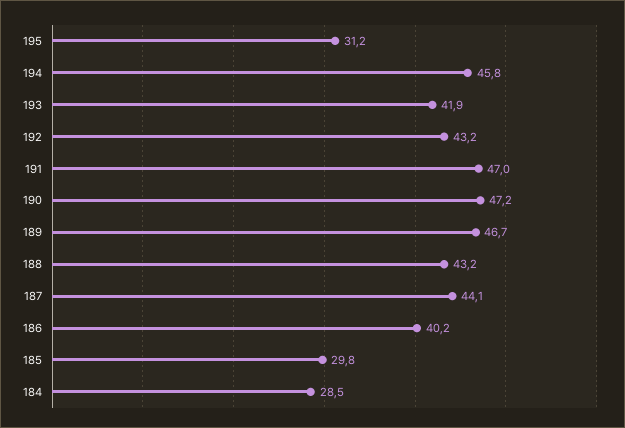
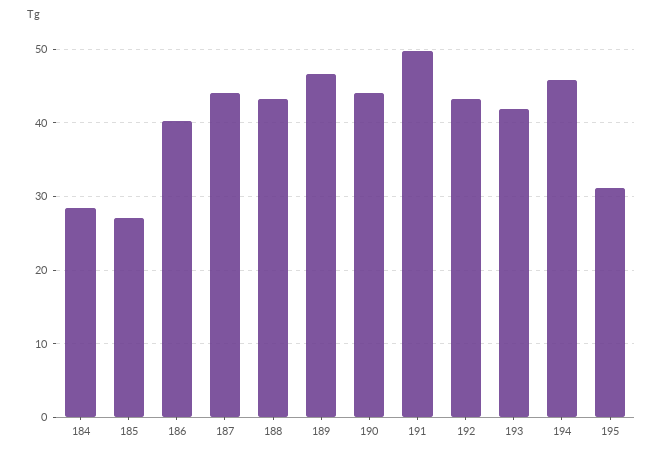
191: 47 -> 50
190: 47.2 -> 44
185: 29.8 -> 27

